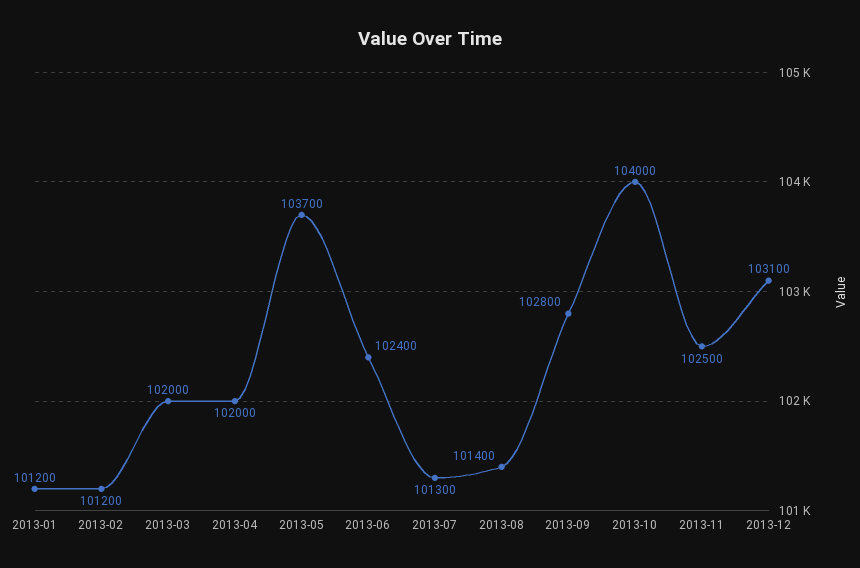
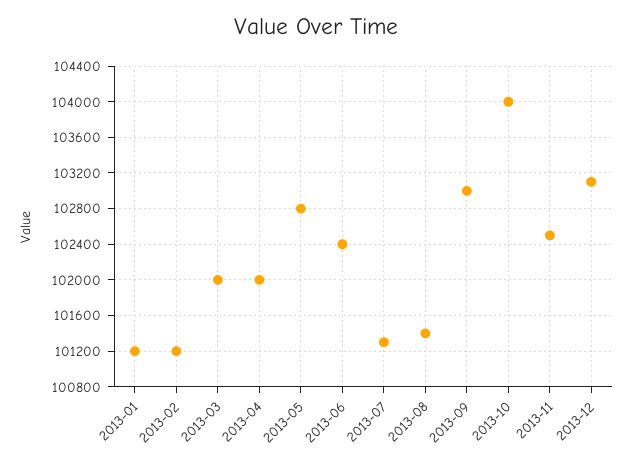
2013-05: 103700 -> 102800
2013-09: 102800 -> 103000

